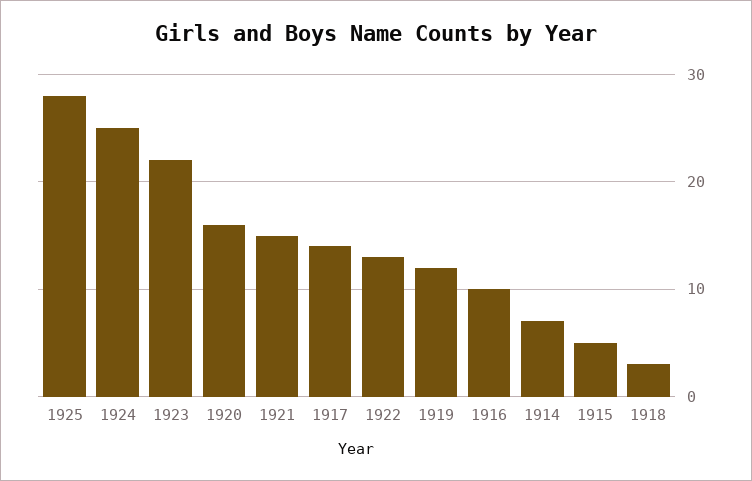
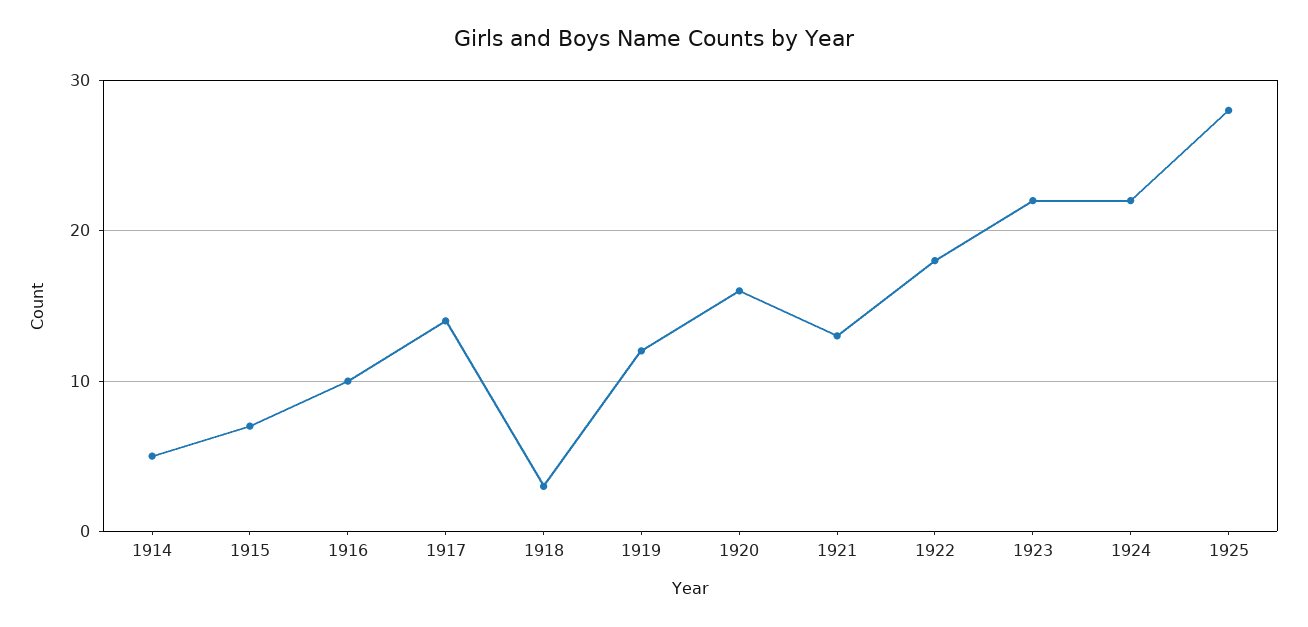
1924: 25 -> 22
1921: 15 -> 13
1922: 13 -> 18
1914: 7 -> 5
1915: 5 -> 7

